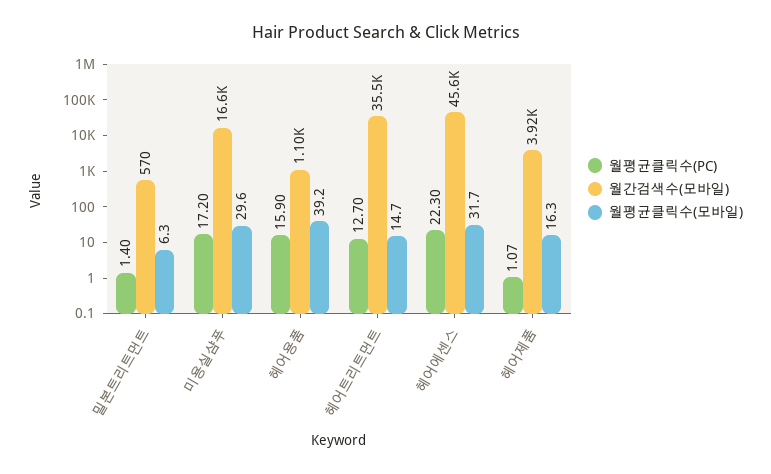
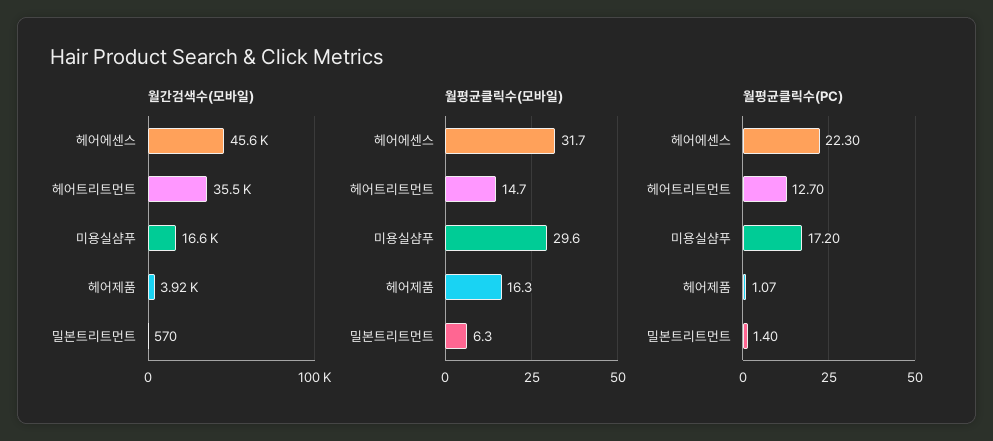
월평균클릭수(PC), 헤어용품: 15.9 -> none
월간검색수(모바일), 헤어용품: 1100 -> none
월평균클릭수(모바일), 헤어용품: 39.2 -> none

